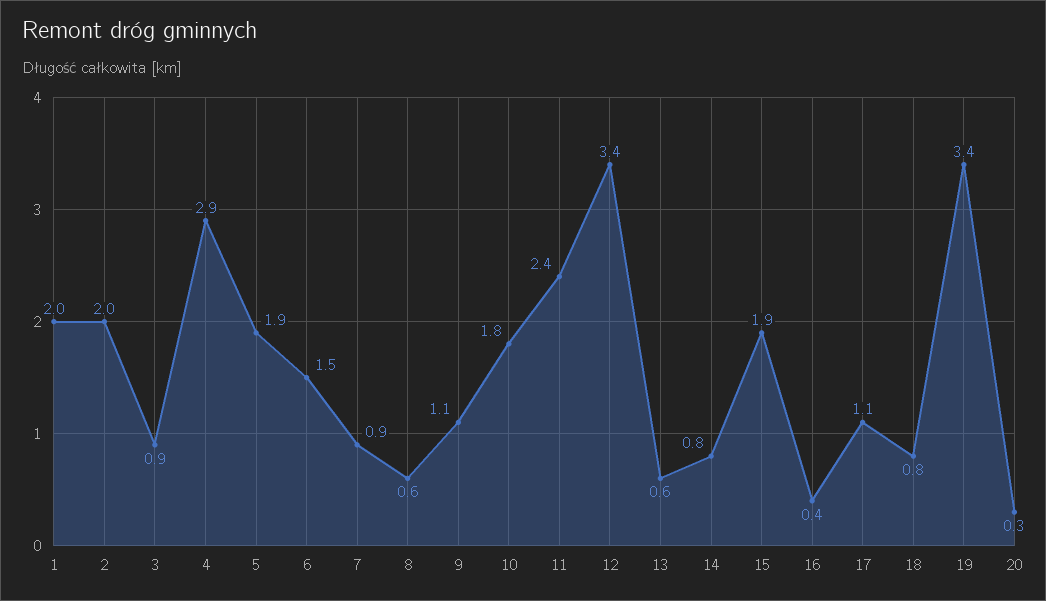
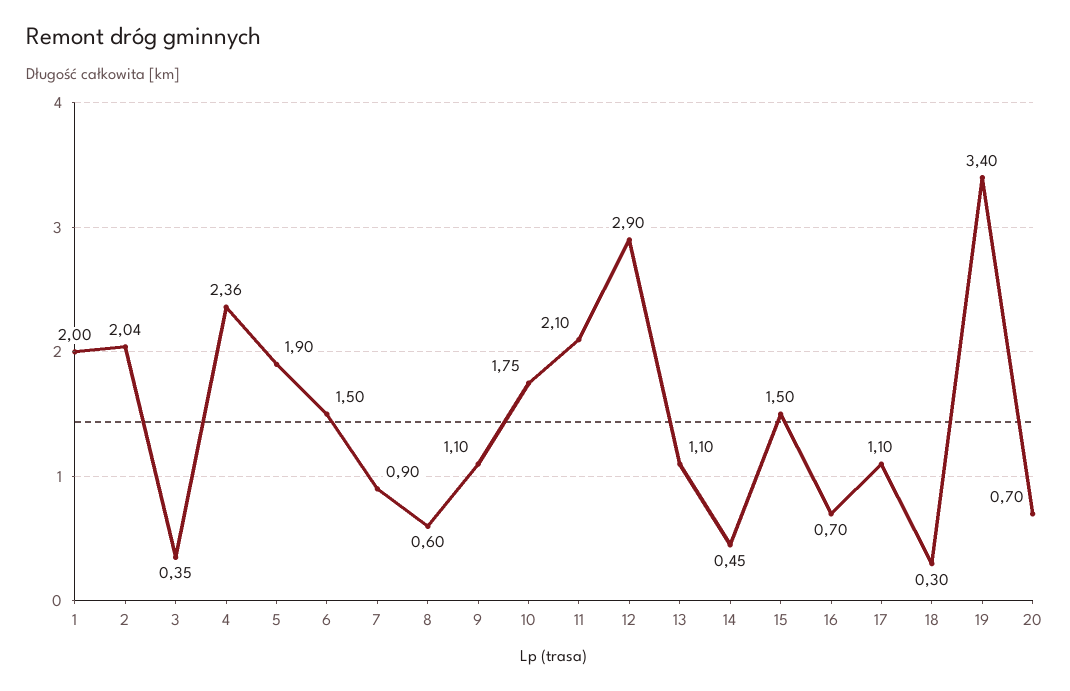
3: 0.9 -> 0.35
4: 2.9 -> 2.36
11: 2.4 -> 2.1
12: 3.4 -> 2.9
13: 0.6 -> 1.1
14: 0.8 -> 0.45
15: 1.9 -> 1.5
16: 0.4 -> 0.7
18: 0.8 -> 0.3
20: 0.3 -> 0.7

